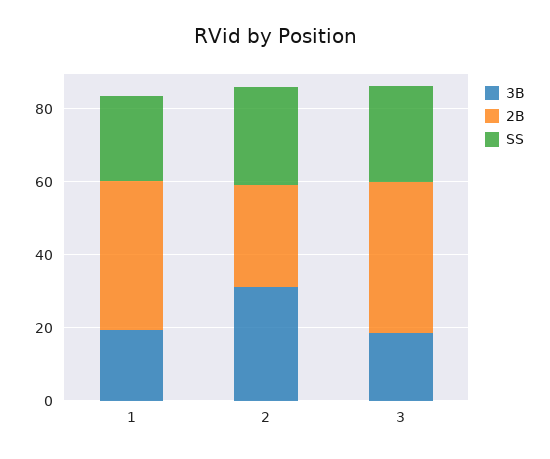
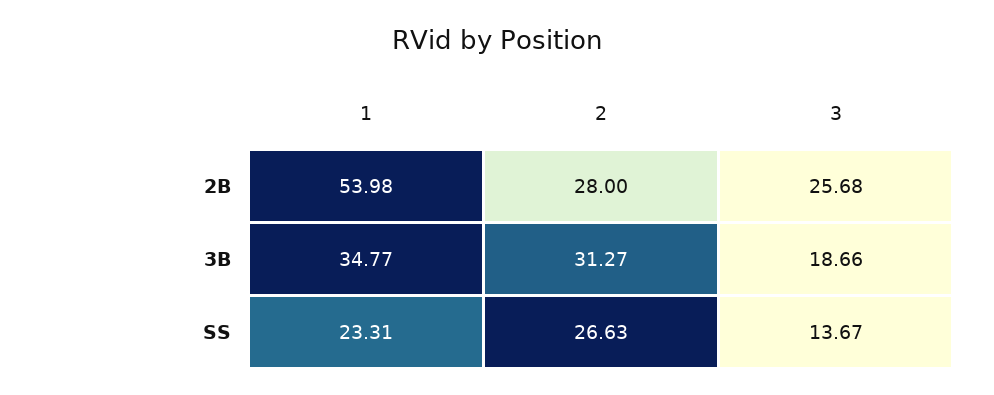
3B, 1: 20 -> 34.77
2B, 1: 40 -> 53.98
2B, 3: 40 -> 25.68
SS, 3: 25 -> 13.67

